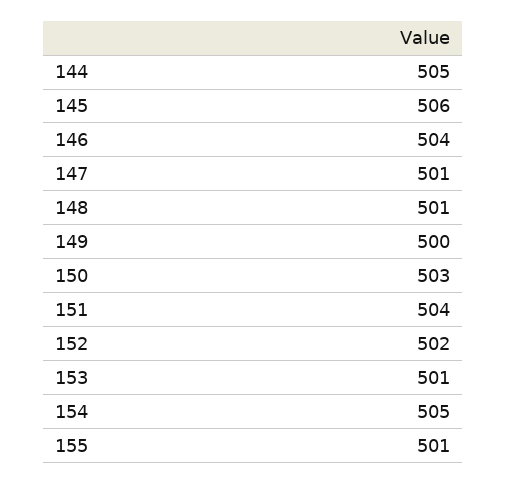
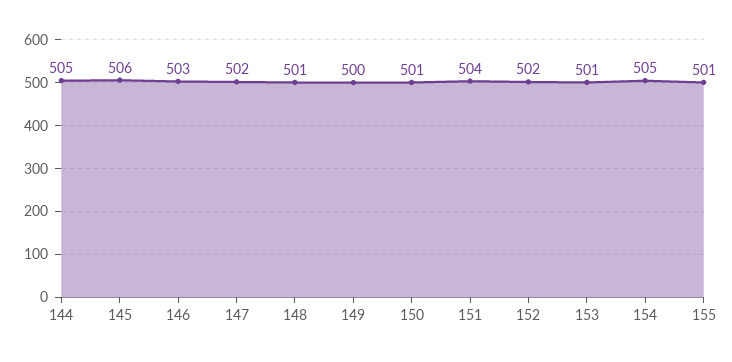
146: 504 -> 503
147: 501 -> 502
150: 503 -> 501

